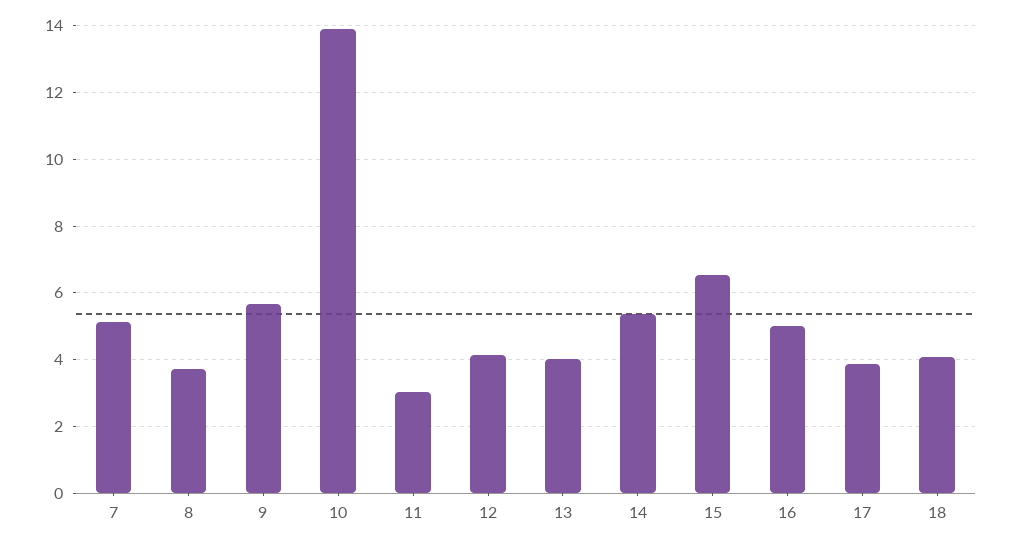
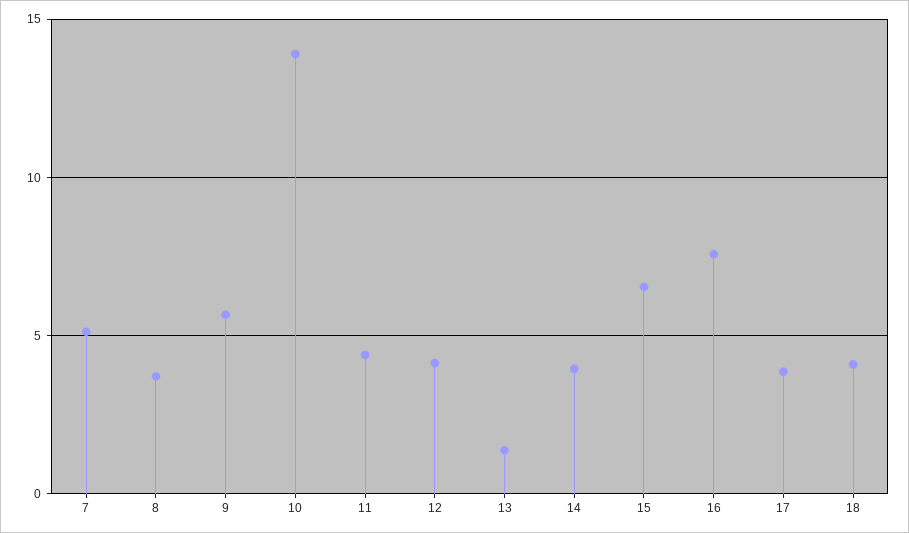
11: 3 -> 4.5
13: 4 -> 1.5
14: 5.4 -> 4
16: 5 -> 7.5

